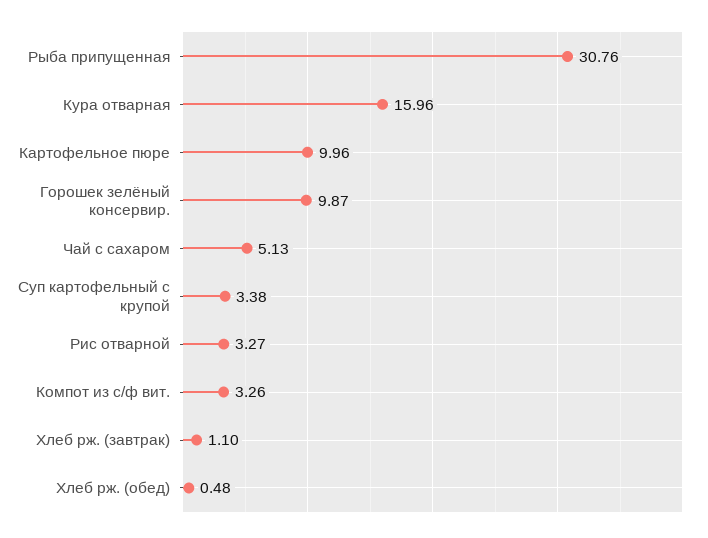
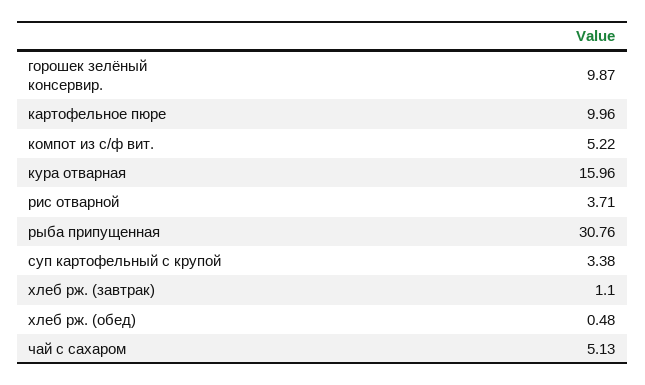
Рис отварной: 3.27 -> 3.71
Компот из с/ф вит.: 3.26 -> 5.22

